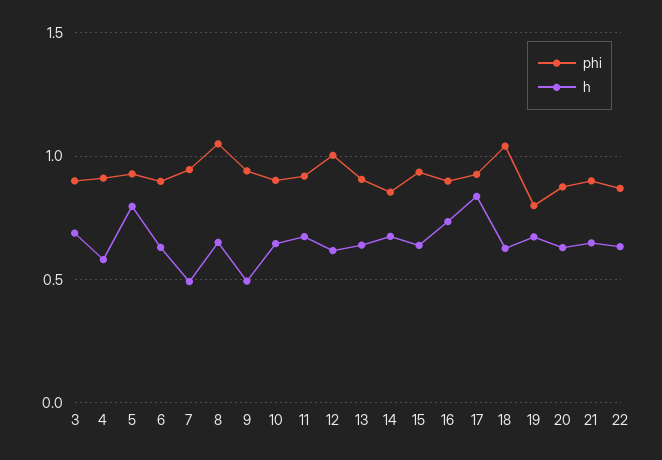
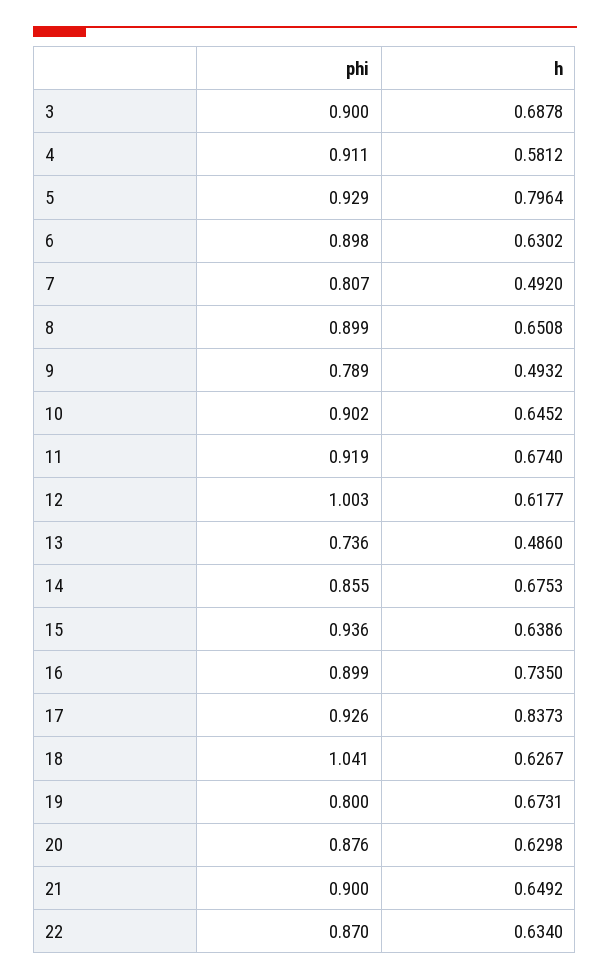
phi, 7: 0.95 -> 0.807
phi, 8: 1.05 -> 0.899
phi, 9: 0.95 -> 0.789
phi, 13: 0.9 -> 0.736
h, 13: 0.65 -> 0.486

